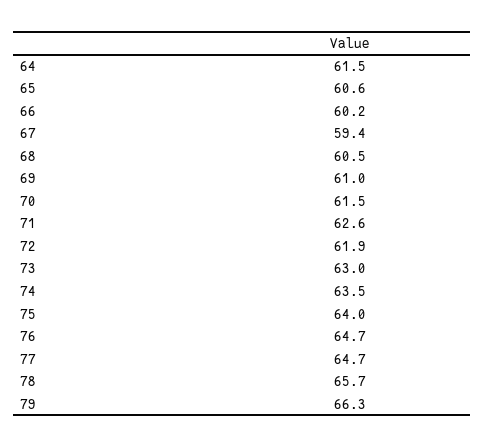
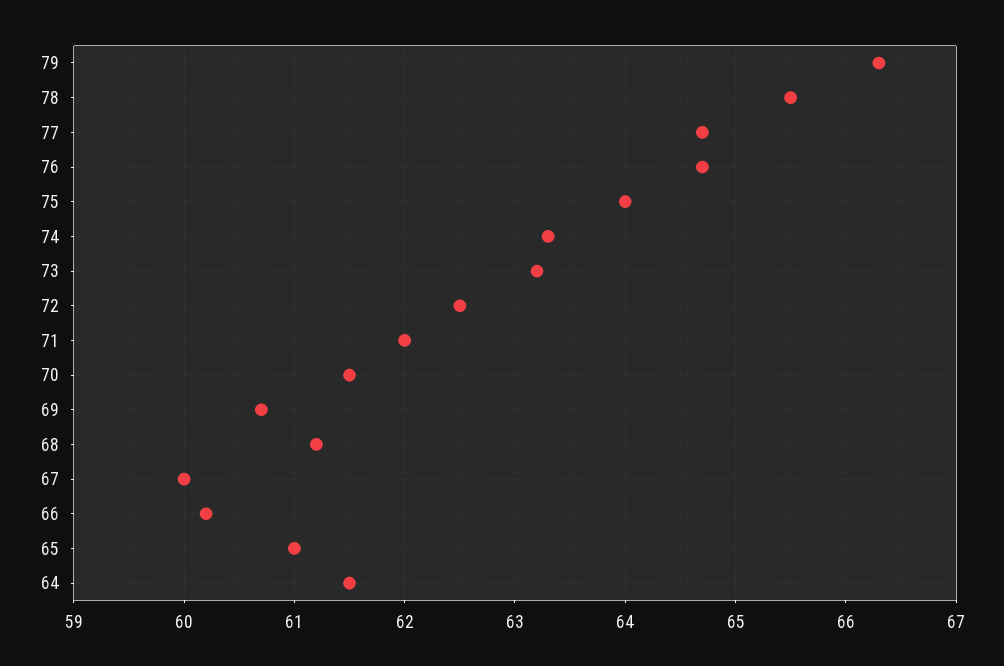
65: 60.6 -> 61
67: 59.4 -> 60
68: 60.5 -> 61.2
69: 61 -> 60.7
71: 62.6 -> 62
72: 61.9 -> 62.5
73: 63 -> 63.2
74: 63.5 -> 63.3
78: 65.7 -> 65.5

